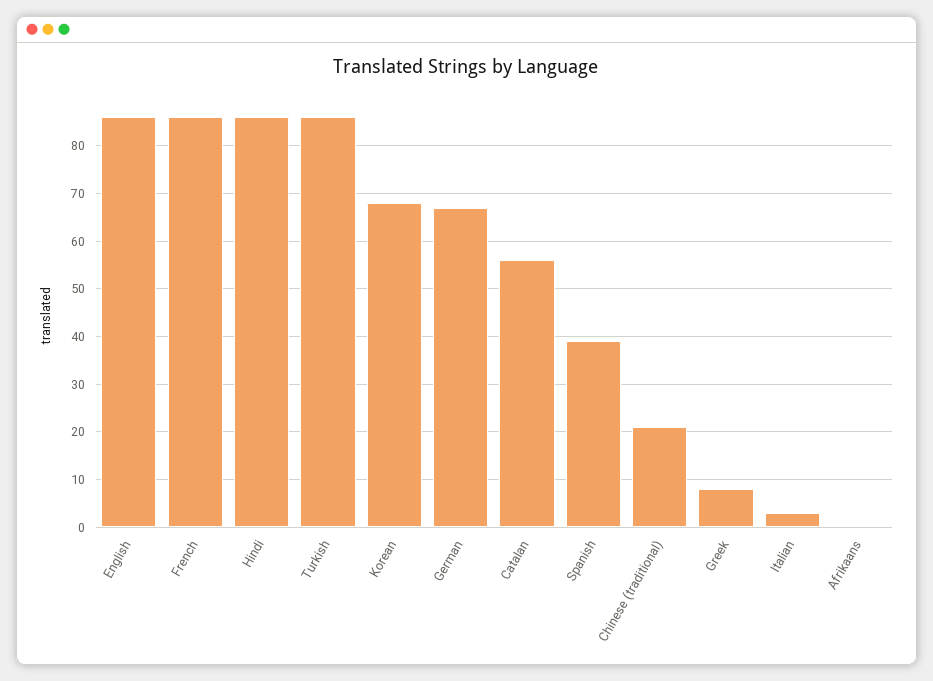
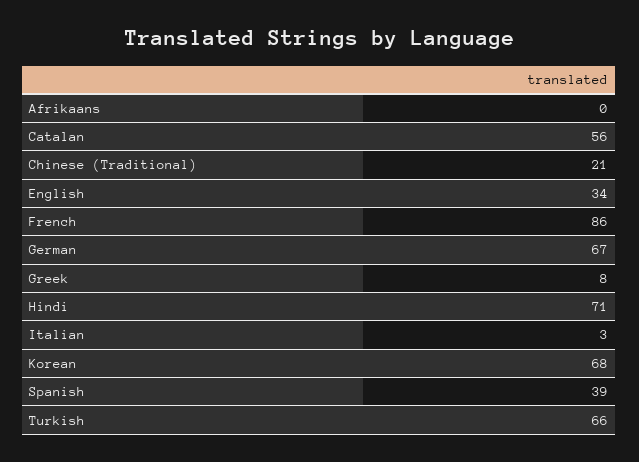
English: 85 -> 34
Hindi: 85 -> 71
Turkish: 85 -> 66

